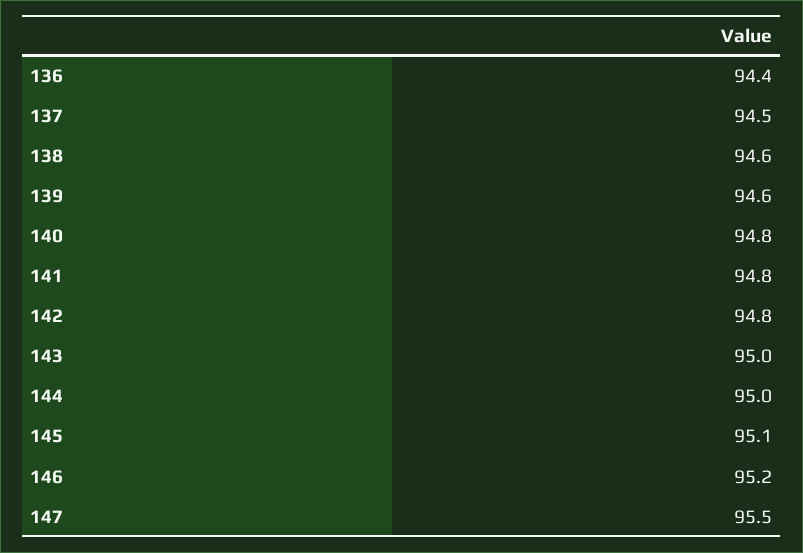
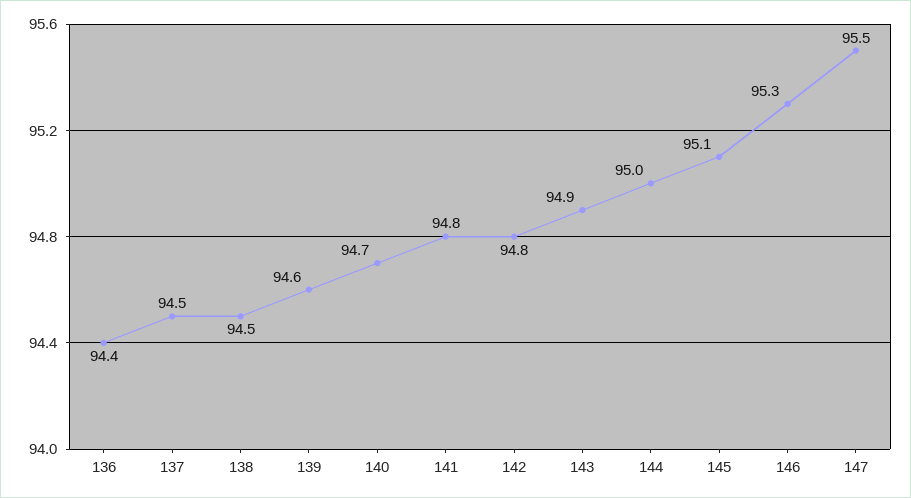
138: 94.6 -> 94.5
140: 94.8 -> 94.7
143: 95 -> 94.9
146: 95.2 -> 95.3

